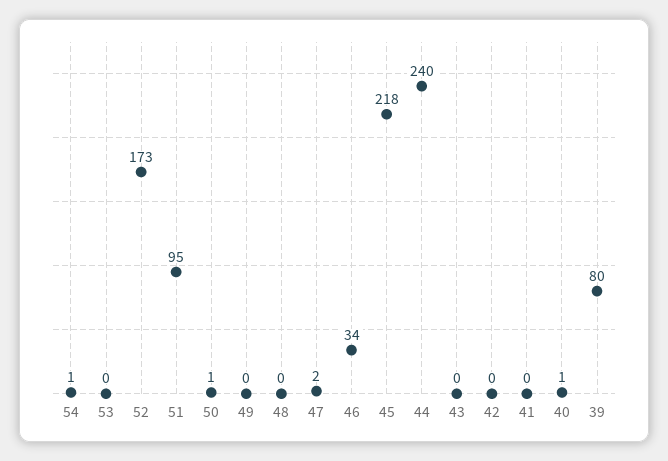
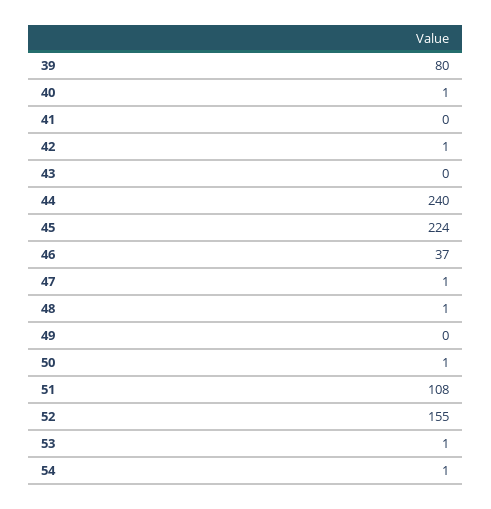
53: 0 -> 1
52: 173 -> 155
51: 95 -> 108
48: 0 -> 1
47: 2 -> 1
46: 34 -> 37
45: 218 -> 224
42: 0 -> 1

